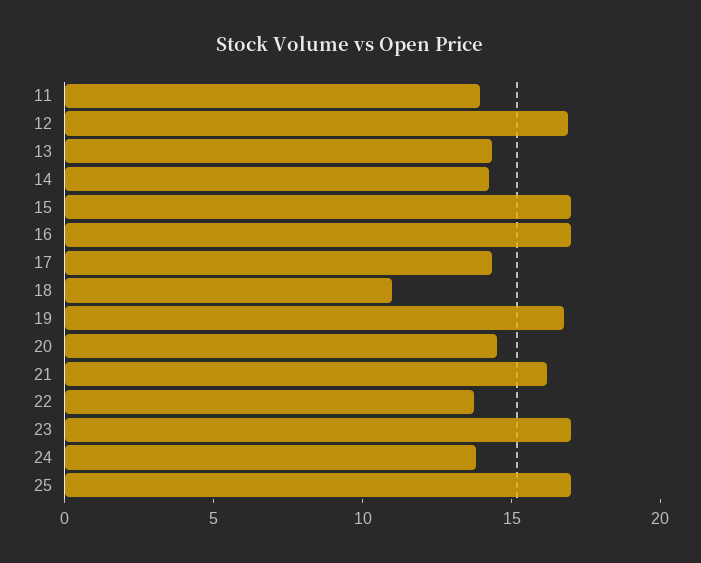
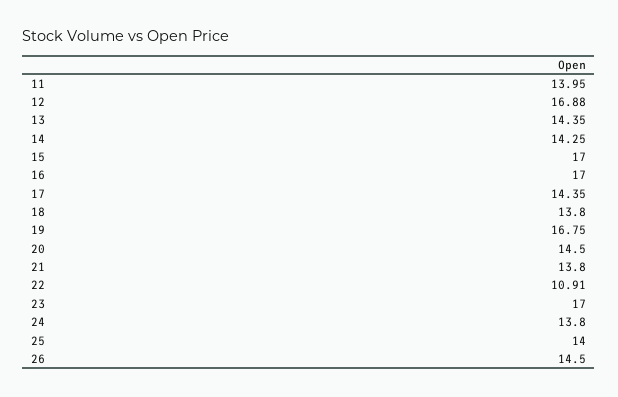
18: 11 -> 13.8
21: 16 -> 13.8
22: 14 -> 10.91
25: 17 -> 14
26: none -> 14.5

